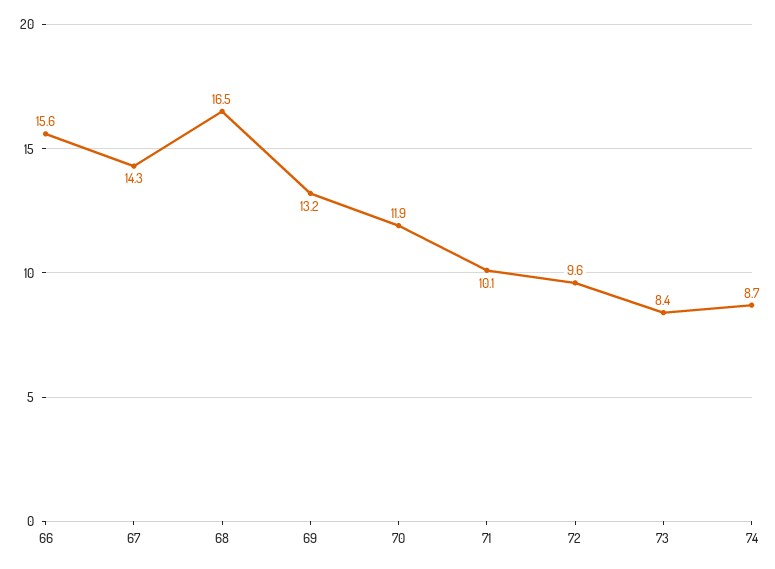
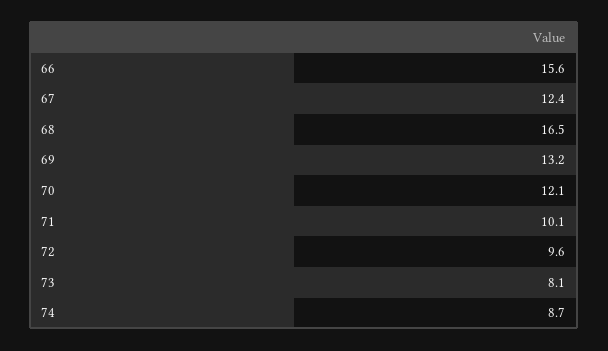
67: 14.3 -> 12.4
70: 11.9 -> 12.1
73: 8.4 -> 8.1

